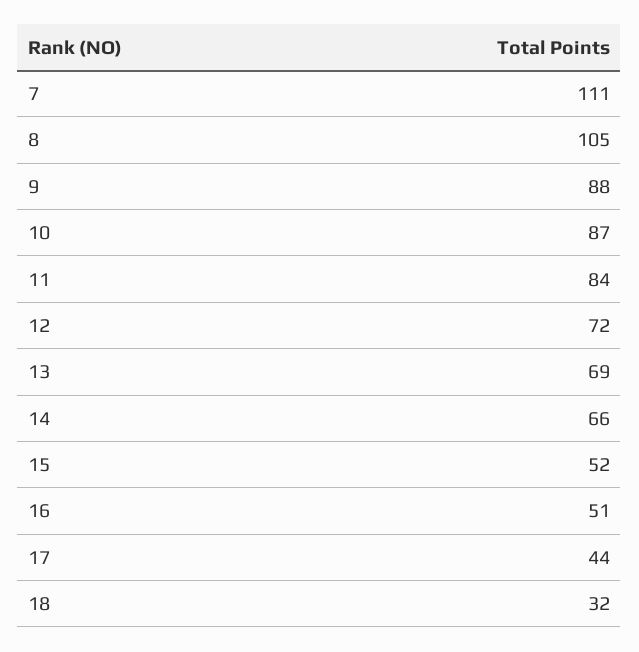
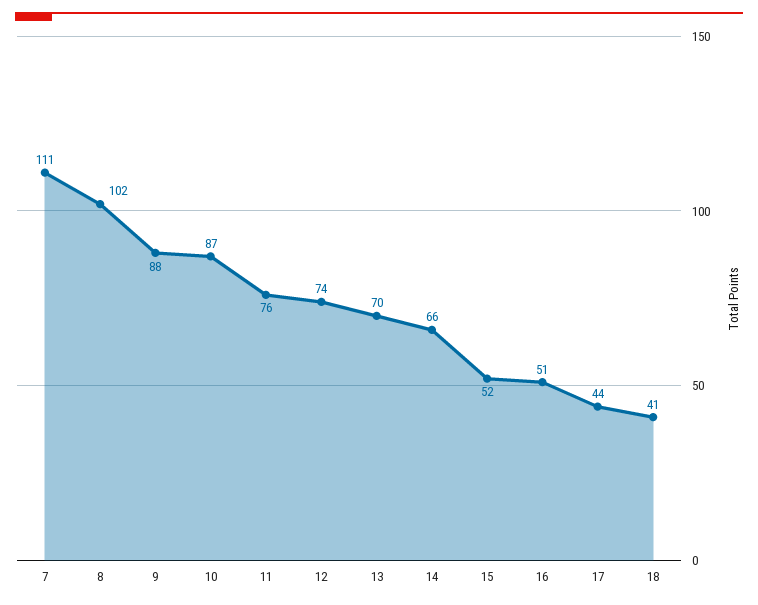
8: 105 -> 102
11: 84 -> 76
12: 72 -> 74
13: 69 -> 70
18: 32 -> 41

